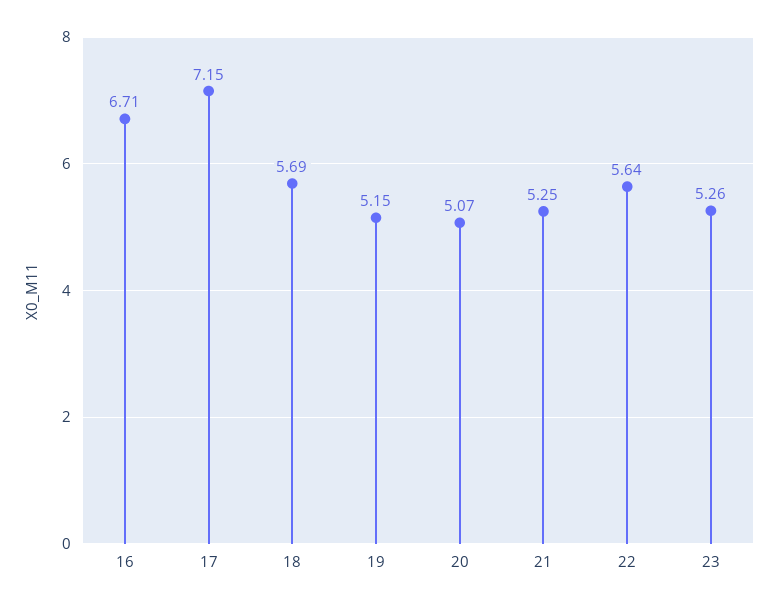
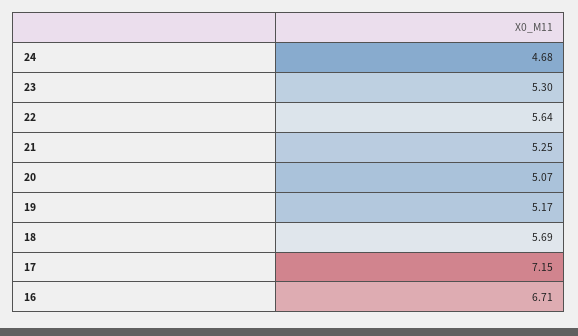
19: 5.15 -> 5.17
23: 5.26 -> 5.3
24: none -> 4.68

